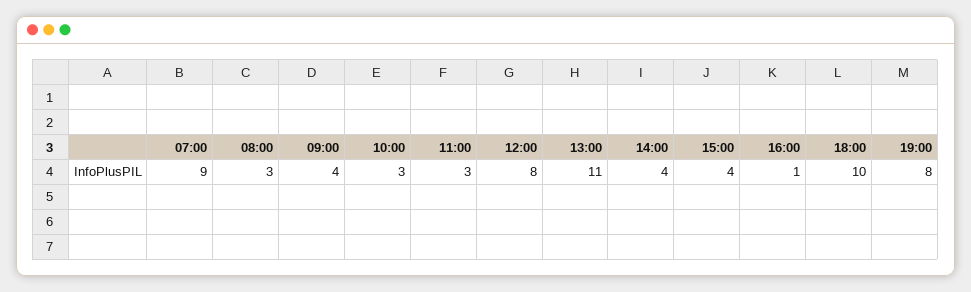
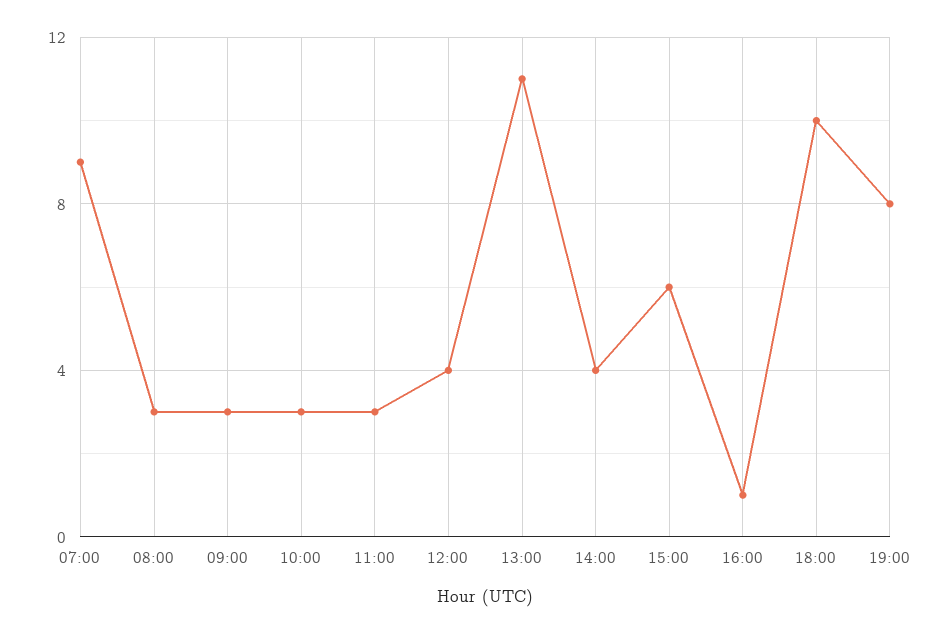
09:00: 4 -> 3
12:00: 8 -> 4
15:00: 4 -> 6

